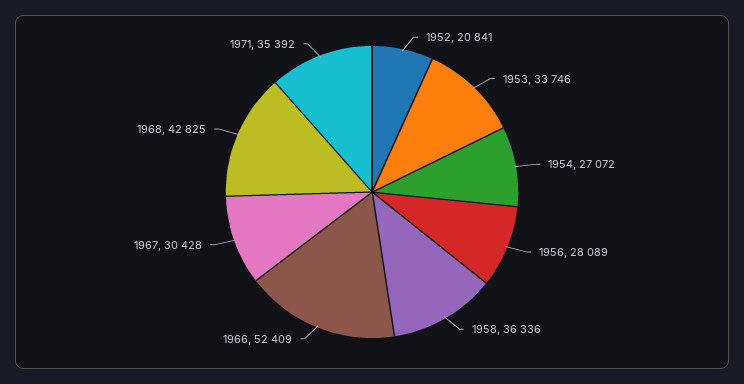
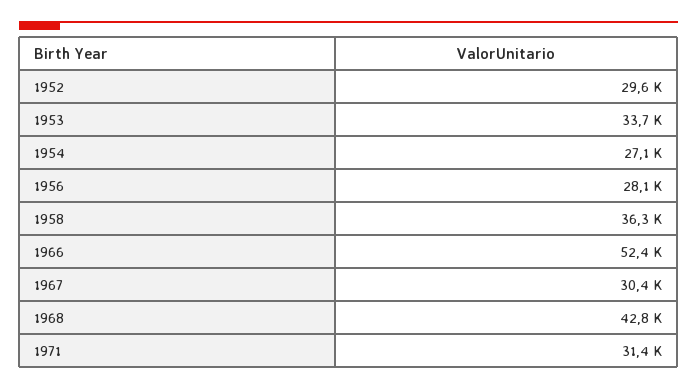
1952: 20841 -> 29600
1971: 35392 -> 31400

